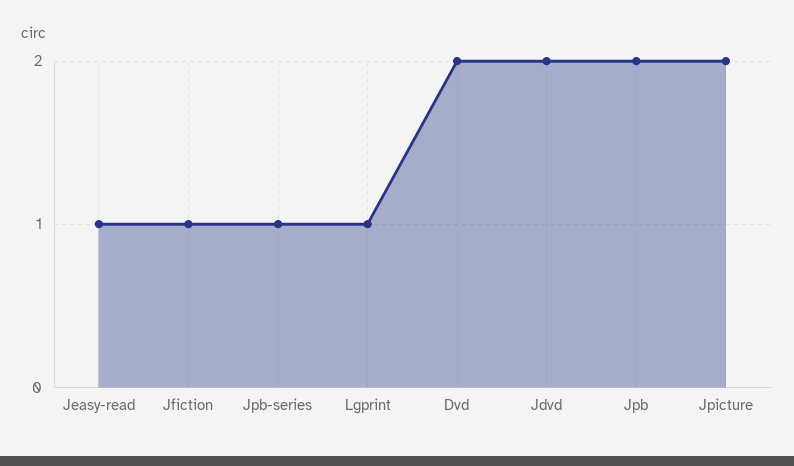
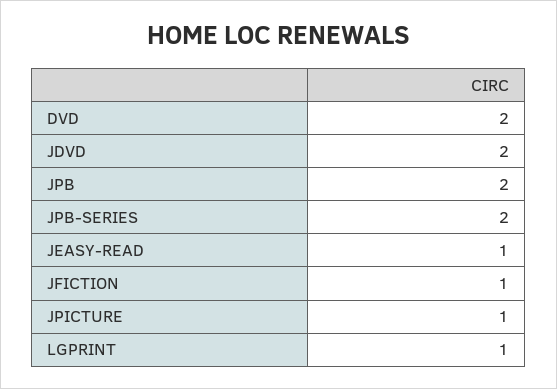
Jpb-series: 1 -> 2
Jpicture: 2 -> 1

